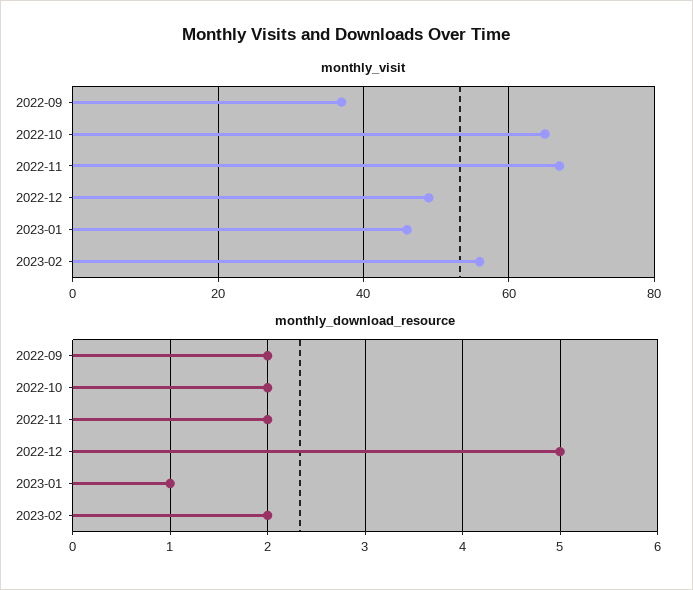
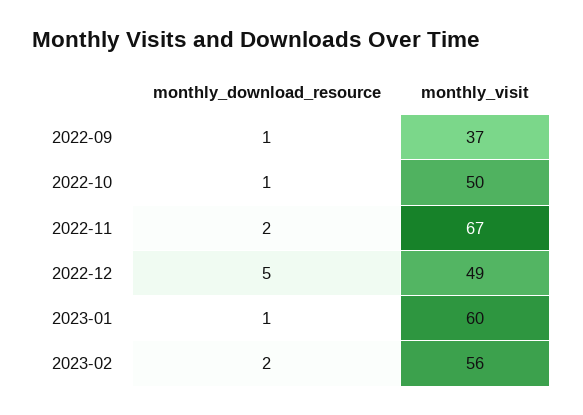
monthly_visit, 2022-10: 65 -> 50
monthly_visit, 2023-01: 45 -> 60
monthly_download_resource, 2022-09: 2 -> 1
monthly_download_resource, 2022-10: 2 -> 1

